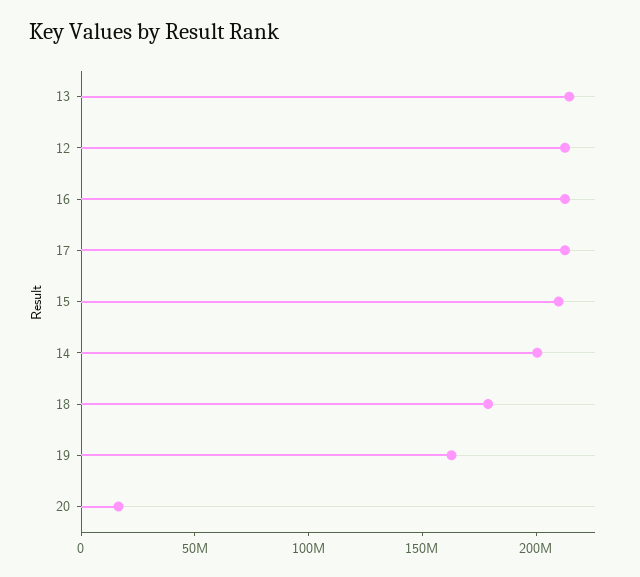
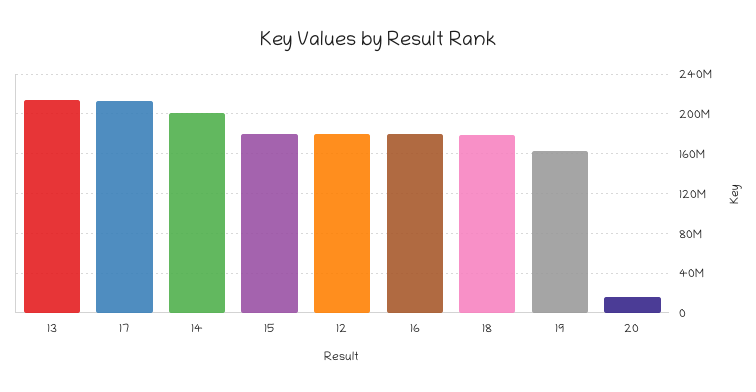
12: 210000000 -> 180000000
16: 210000000 -> 180000000
15: 210000000 -> 180000000

